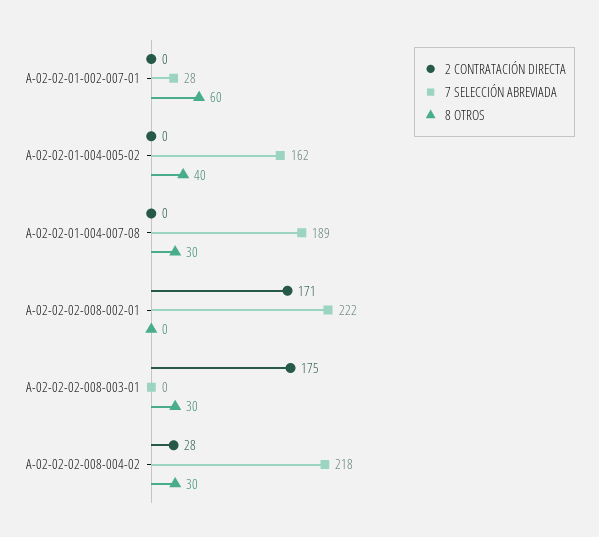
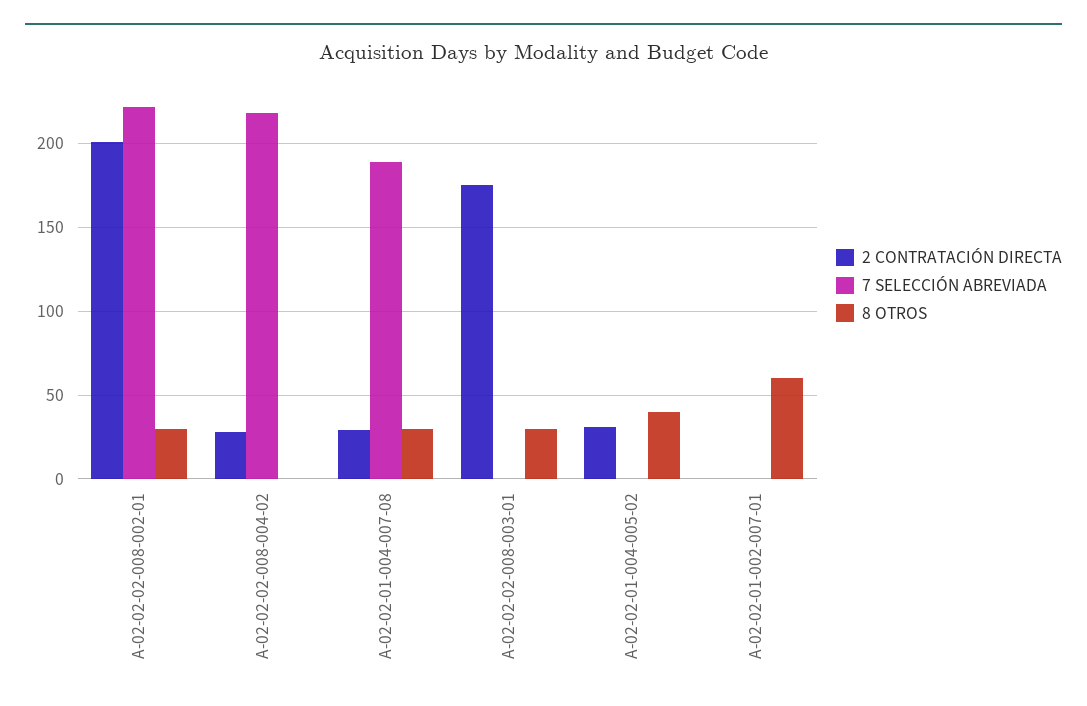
7 SELECCIÓN ABREVIADA, A-02-02-01-002-007-01: 28 -> 0
2 CONTRATACIÓN DIRECTA, A-02-02-01-004-005-02: 0 -> 30
7 SELECCIÓN ABREVIADA, A-02-02-01-004-005-02: 162 -> 0
2 CONTRATACIÓN DIRECTA, A-02-02-01-004-007-08: 0 -> 30
2 CONTRATACIÓN DIRECTA, A-02-02-02-008-002-01: 171 -> 200
8 OTROS, A-02-02-02-008-002-01: 0 -> 30
8 OTROS, A-02-02-02-008-004-02: 30 -> 0

